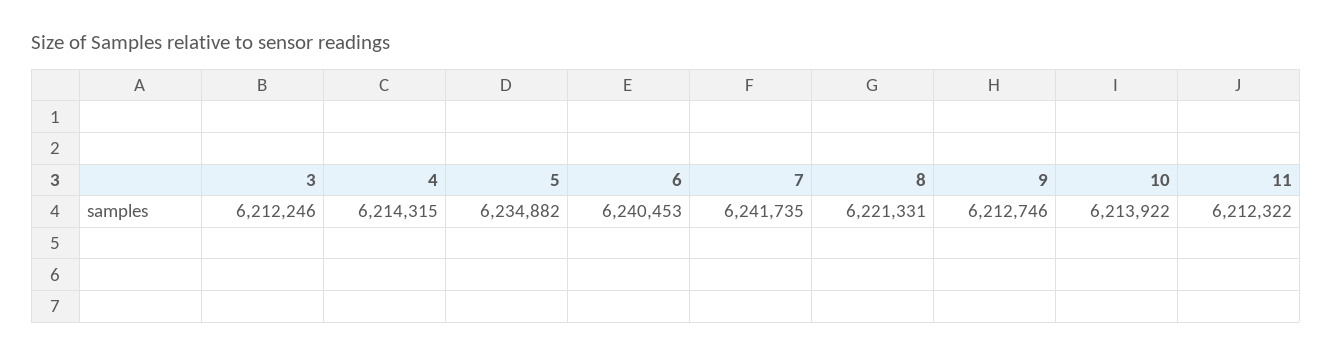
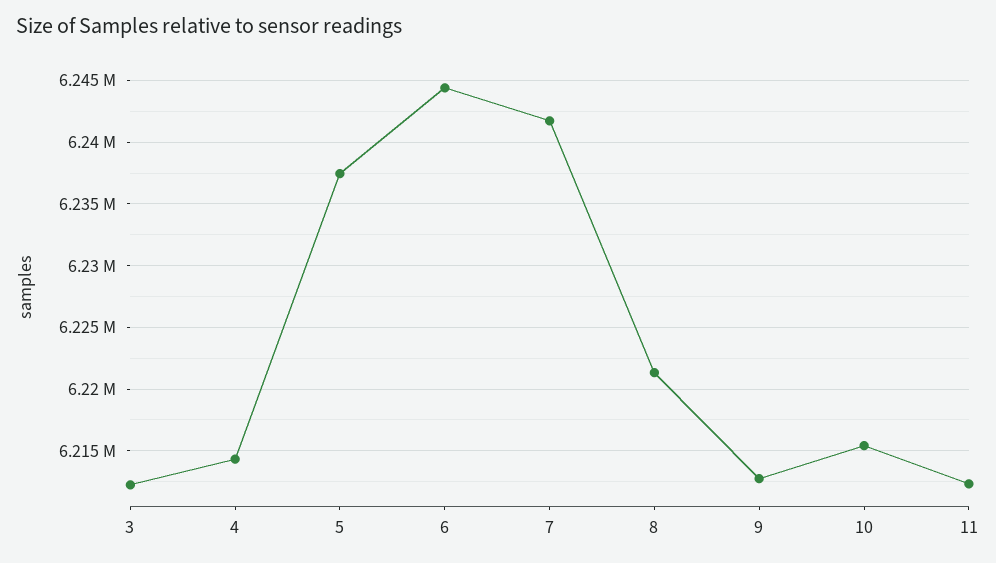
5: 6234882 -> 6237500
6: 6240453 -> 6244500
10: 6213922 -> 6215500

